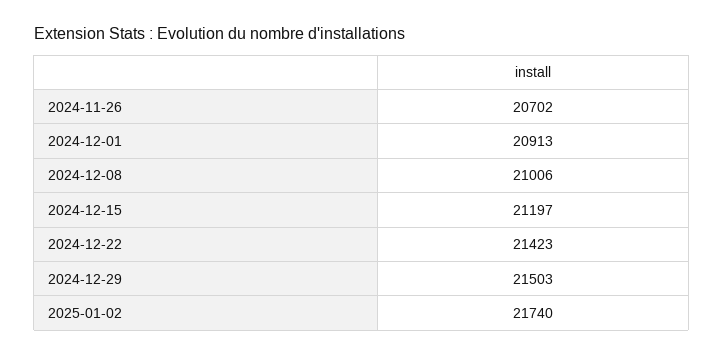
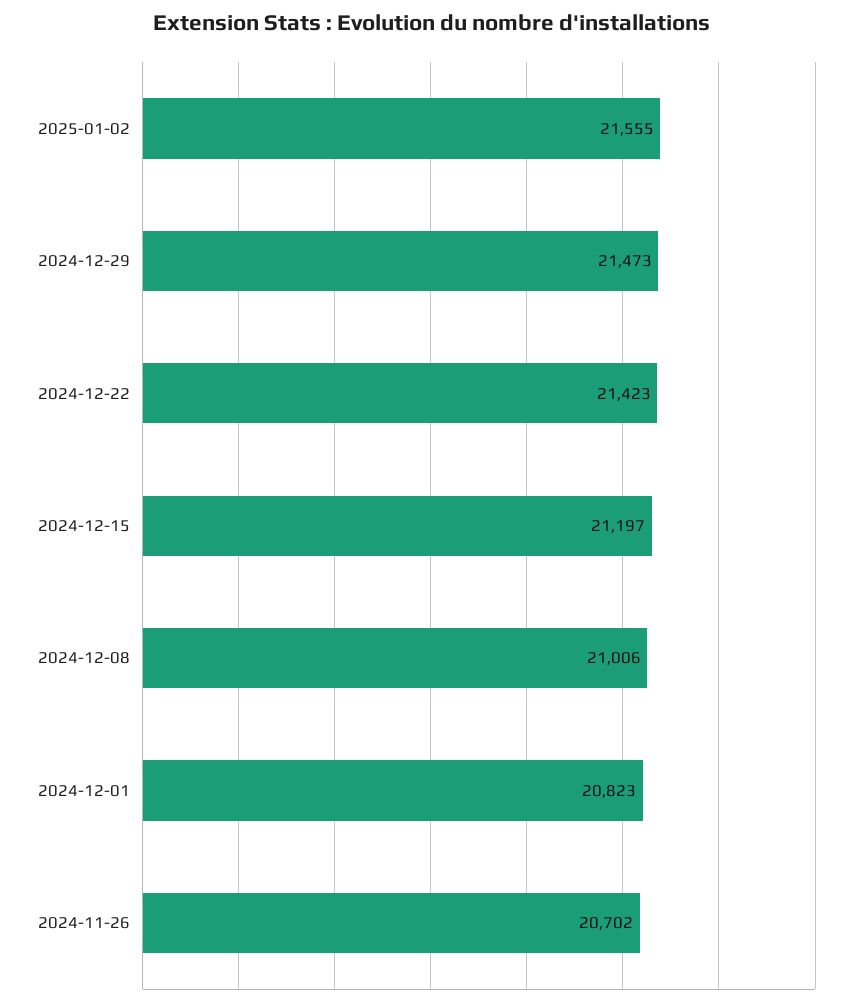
2024-12-01: 20913 -> 20823
2024-12-29: 21503 -> 21473
2025-01-02: 21740 -> 21555

